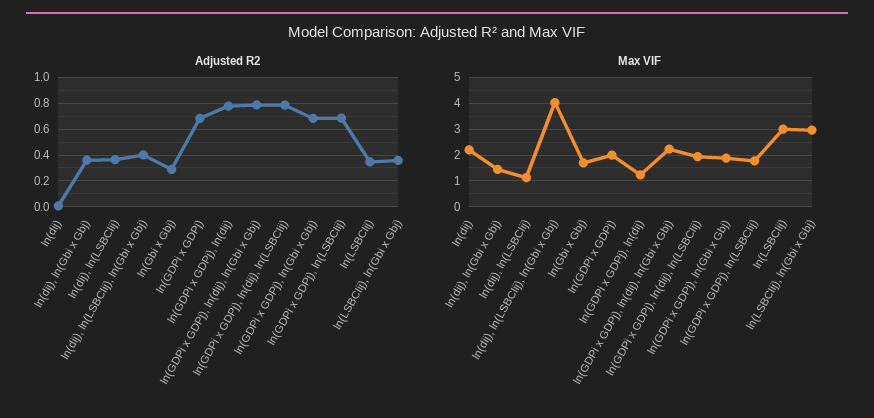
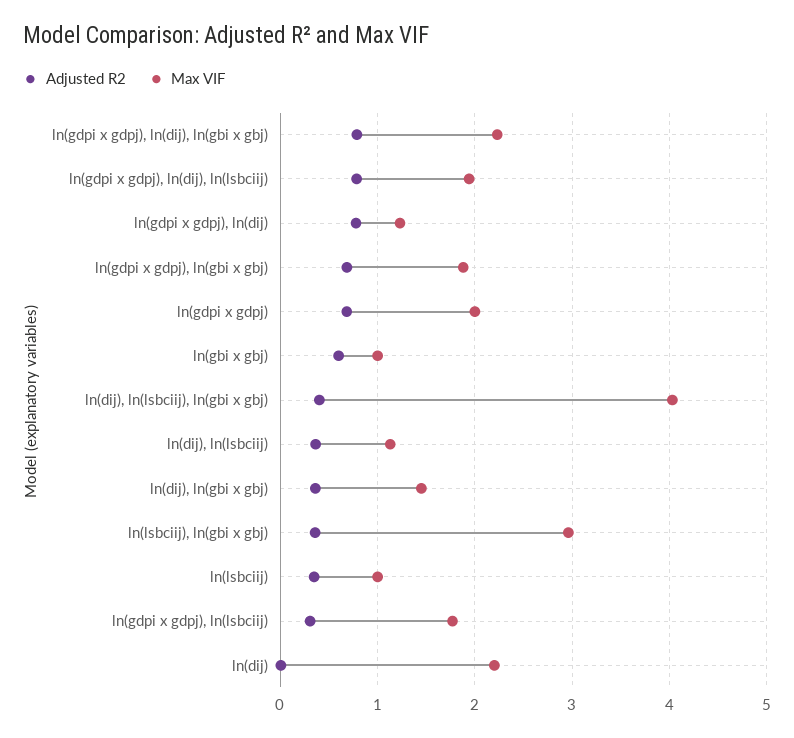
Adjusted R2, ln(Gbi x Gbj): 0.3 -> 0.6
Adjusted R2, ln(GDPi x GDPj), ln(LSBCIij): 0.7 -> 0.3
Max VIF, ln(Gbi x Gbj): 1.75 -> 1
Max VIF, ln(LSBCIij): 3 -> 1

